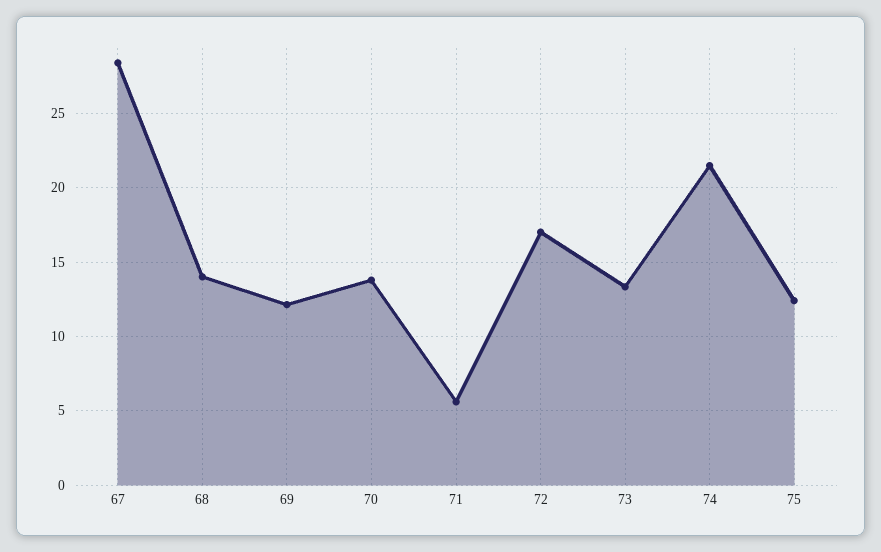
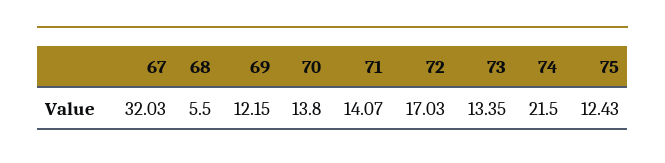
67: 28.5 -> 32.03
68: 14 -> 5.5
71: 5.5 -> 14.07

